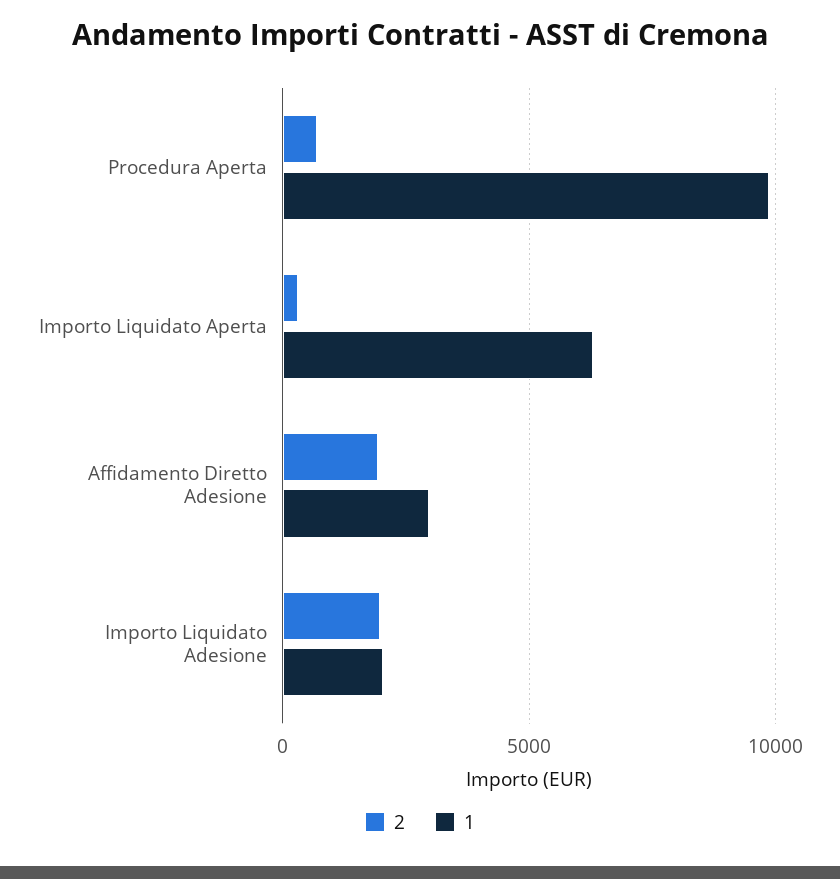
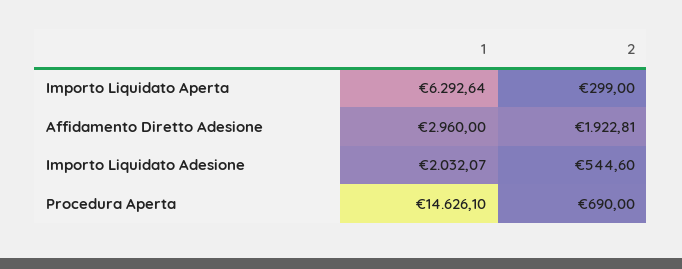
1, Procedura Aperta: 10000 -> 14626.1
2, Importo Liquidato Adesione: 2000 -> 544.6

